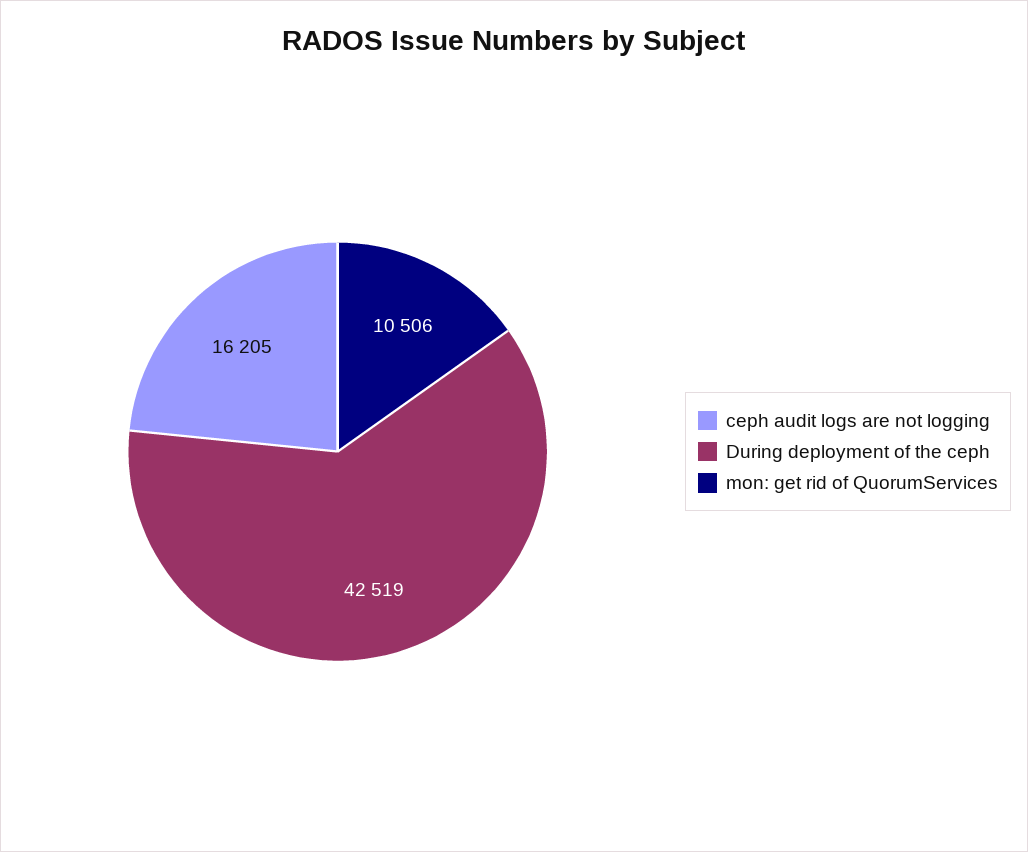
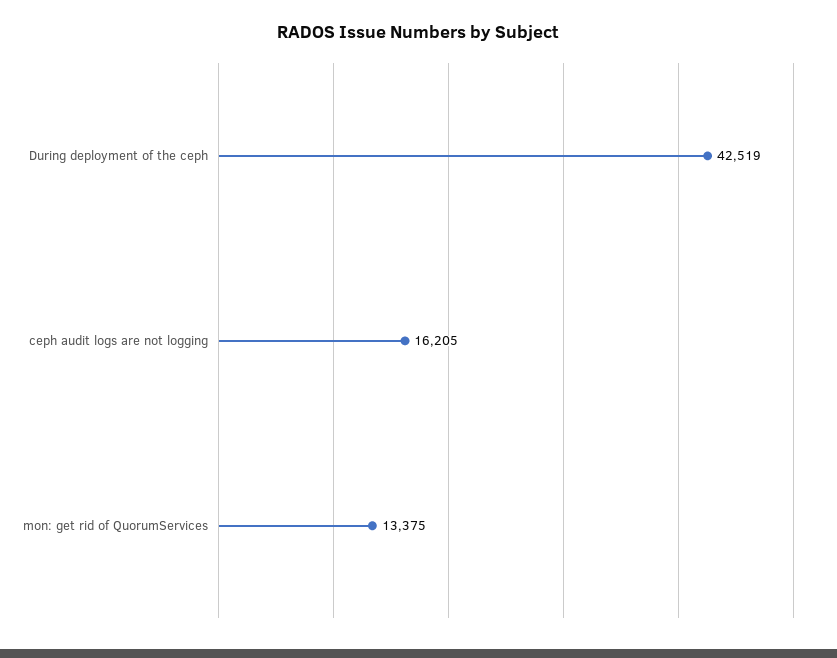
mon: get rid of QuorumServices: 10506 -> 13375

